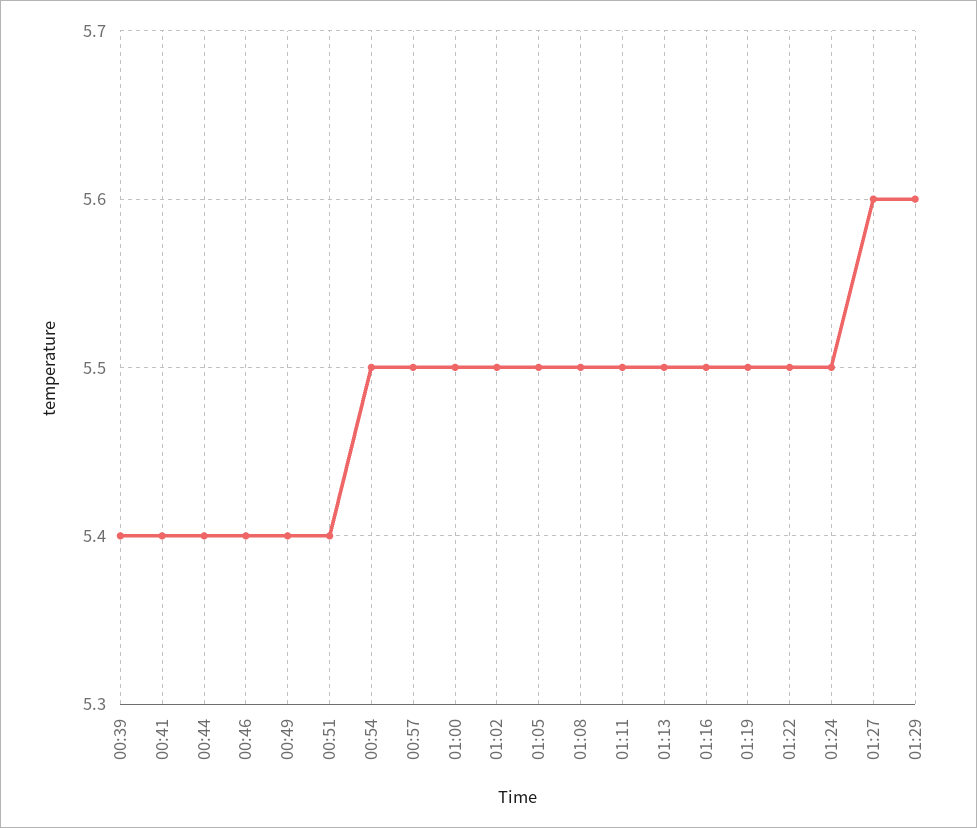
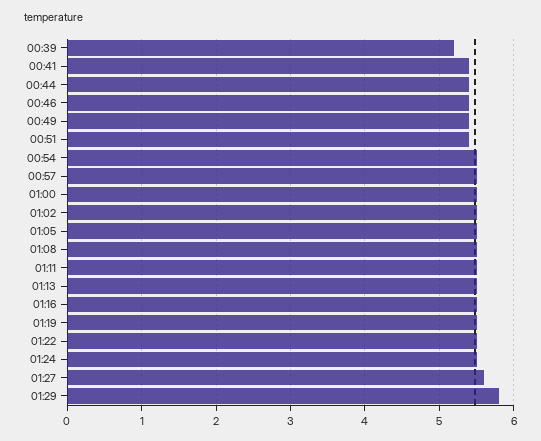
00:39: 5.4 -> 5.2
01:29: 5.6 -> 5.8

